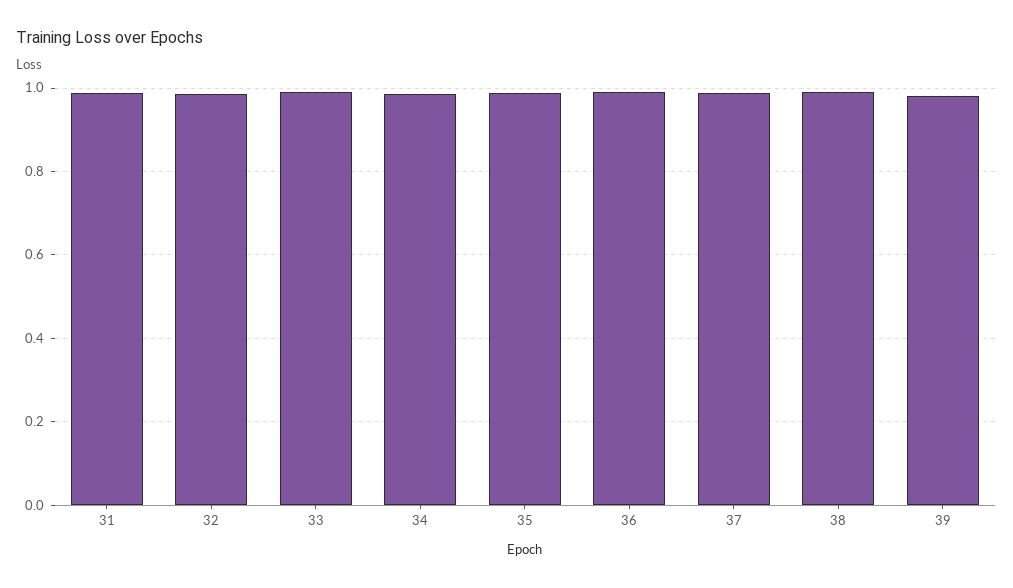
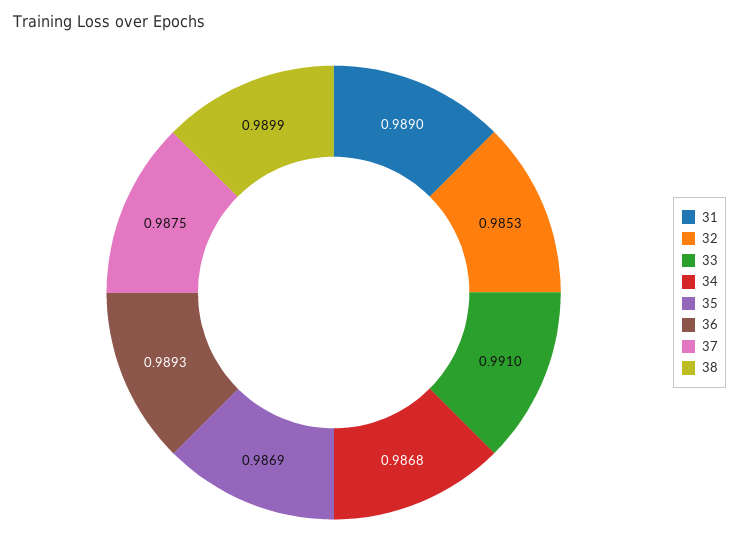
39: 0.98 -> none

